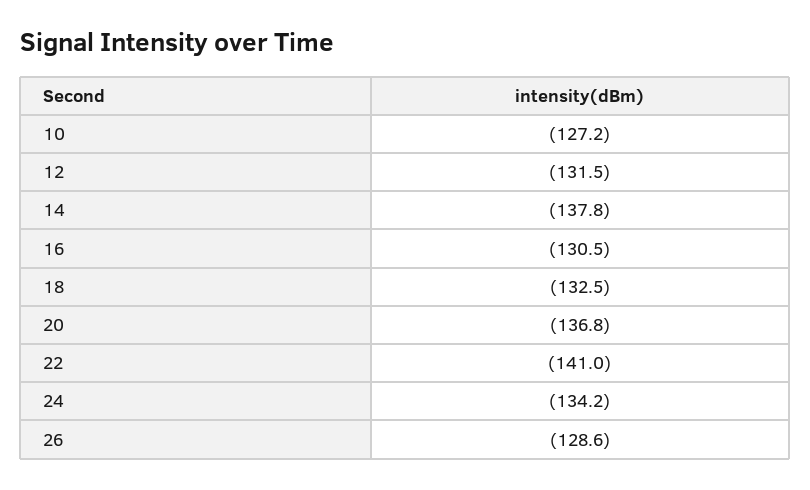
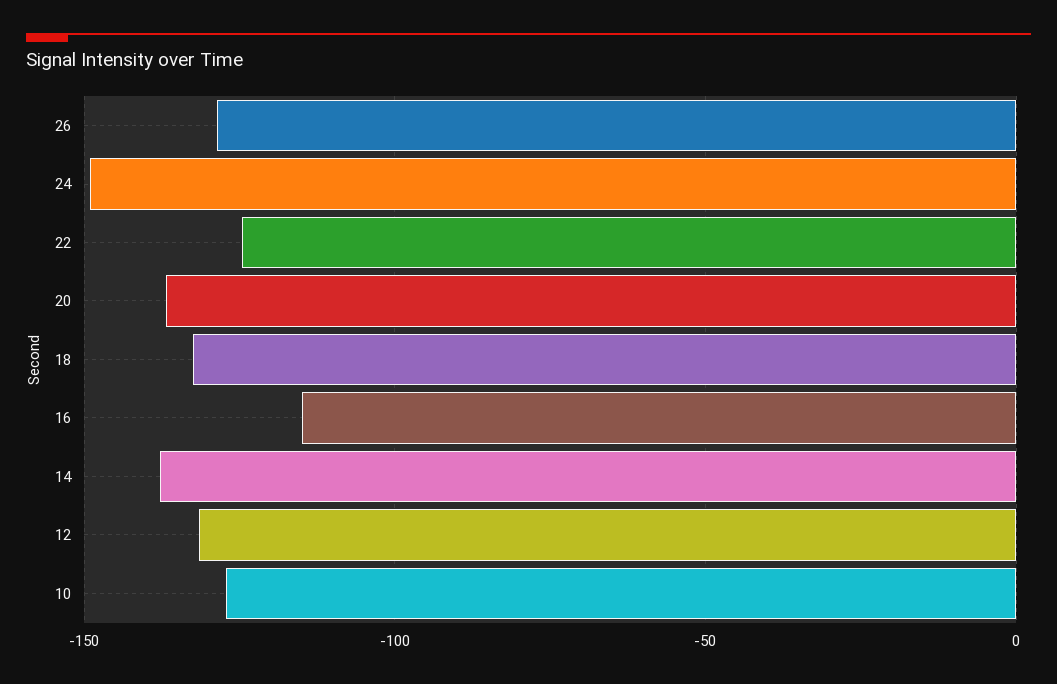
16: -130.5 -> -115
22: -141 -> -125
24: -134.2 -> -150

